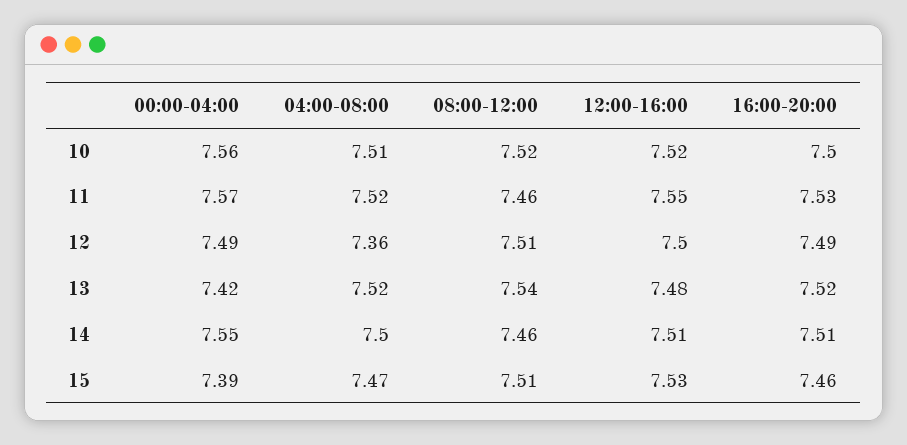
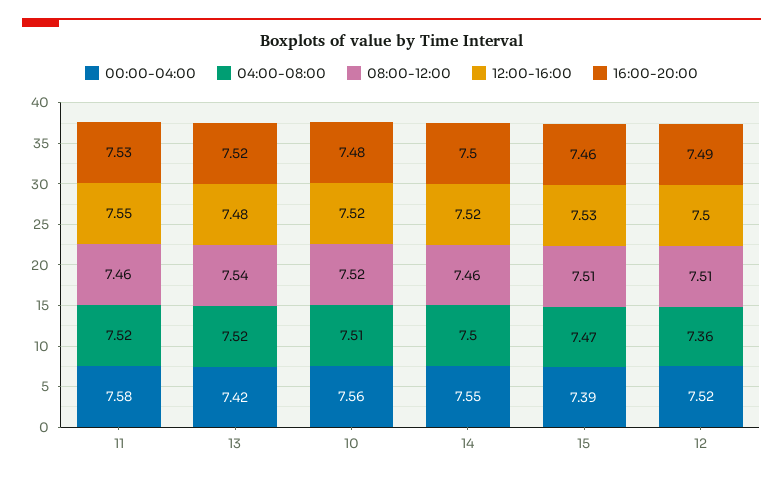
16:00-20:00, 10: 7.5 -> 7.48
00:00-04:00, 11: 7.57 -> 7.58
00:00-04:00, 12: 7.49 -> 7.52
12:00-16:00, 14: 7.51 -> 7.52
16:00-20:00, 14: 7.51 -> 7.5

